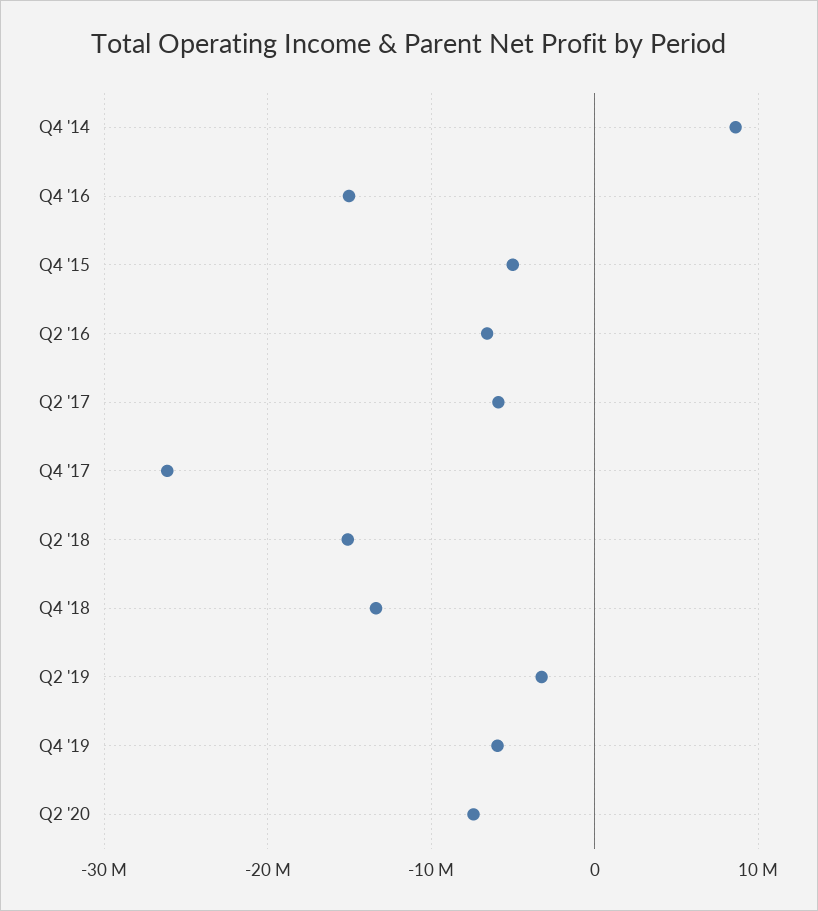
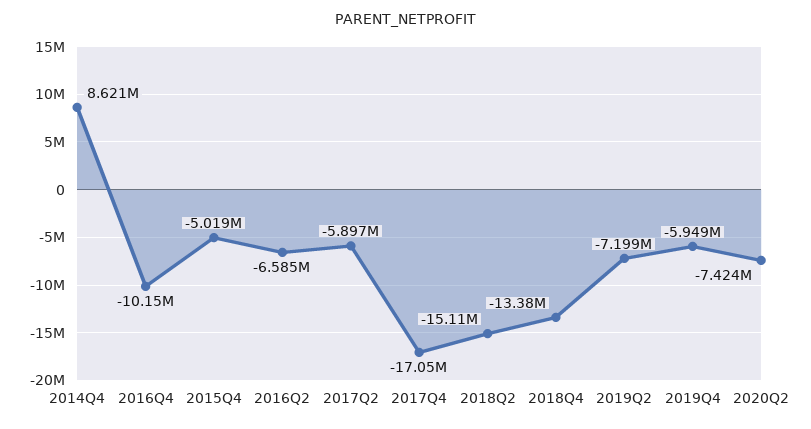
Q4 '16: -15000000 -> -10150000
Q4 '17: -26000000 -> -17050000
Q2 '19: -3000000 -> -7199000

